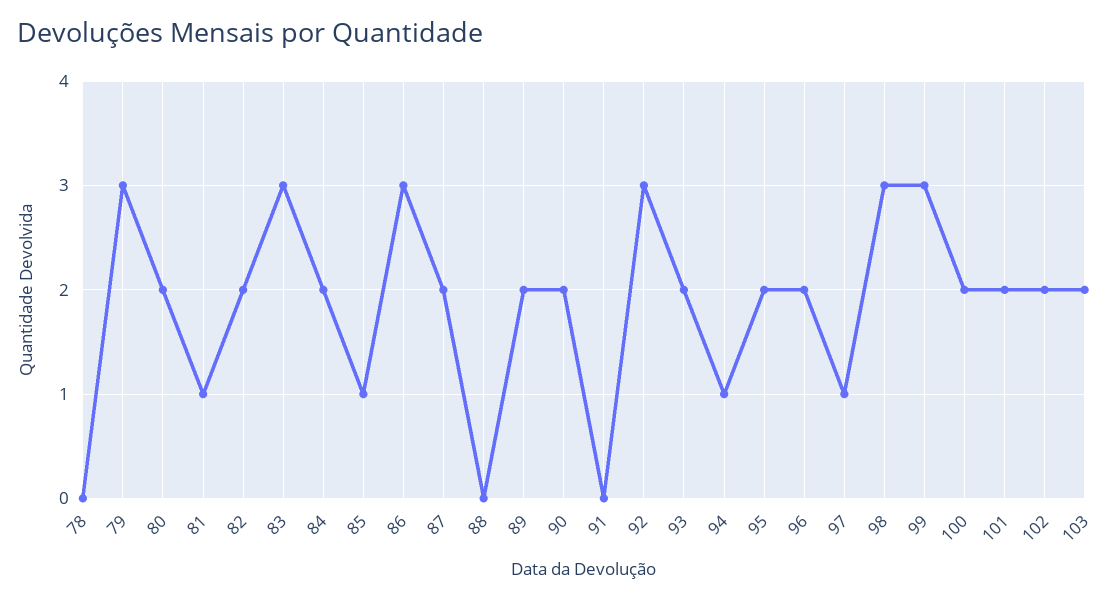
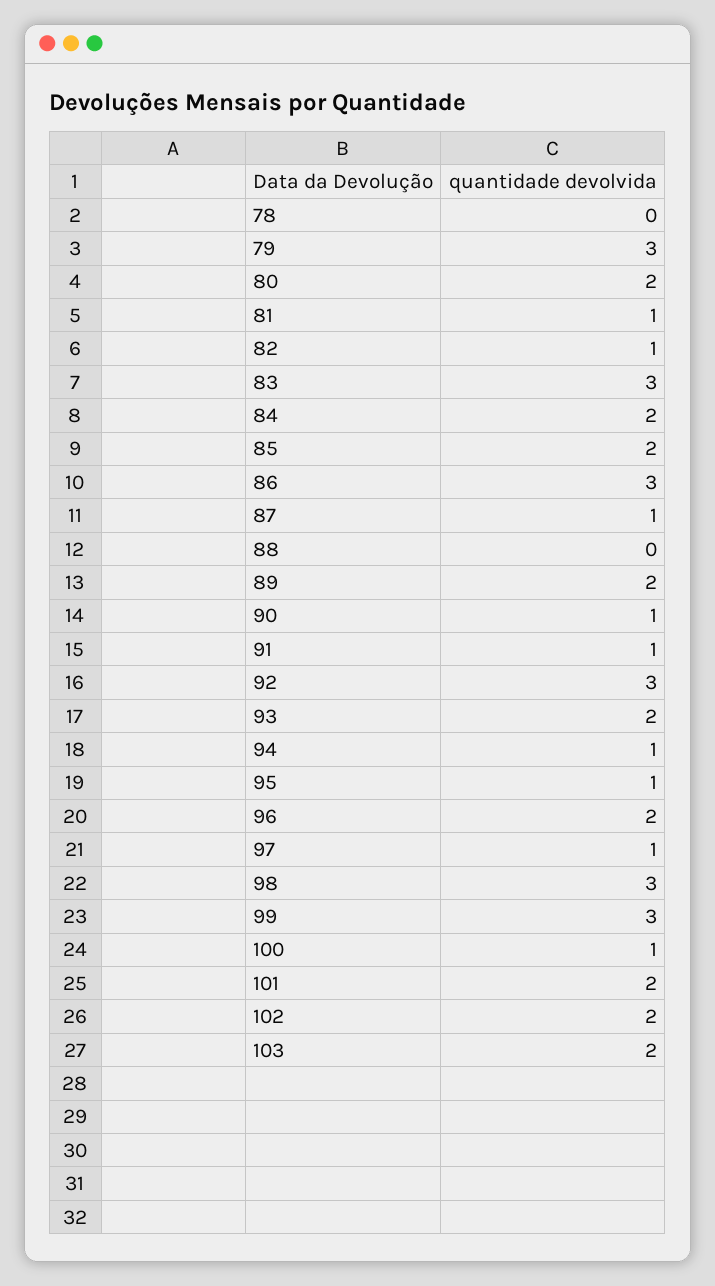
82: 2 -> 1
85: 1 -> 2
87: 2 -> 1
90: 2 -> 1
91: 0 -> 1
95: 2 -> 1
100: 2 -> 1

